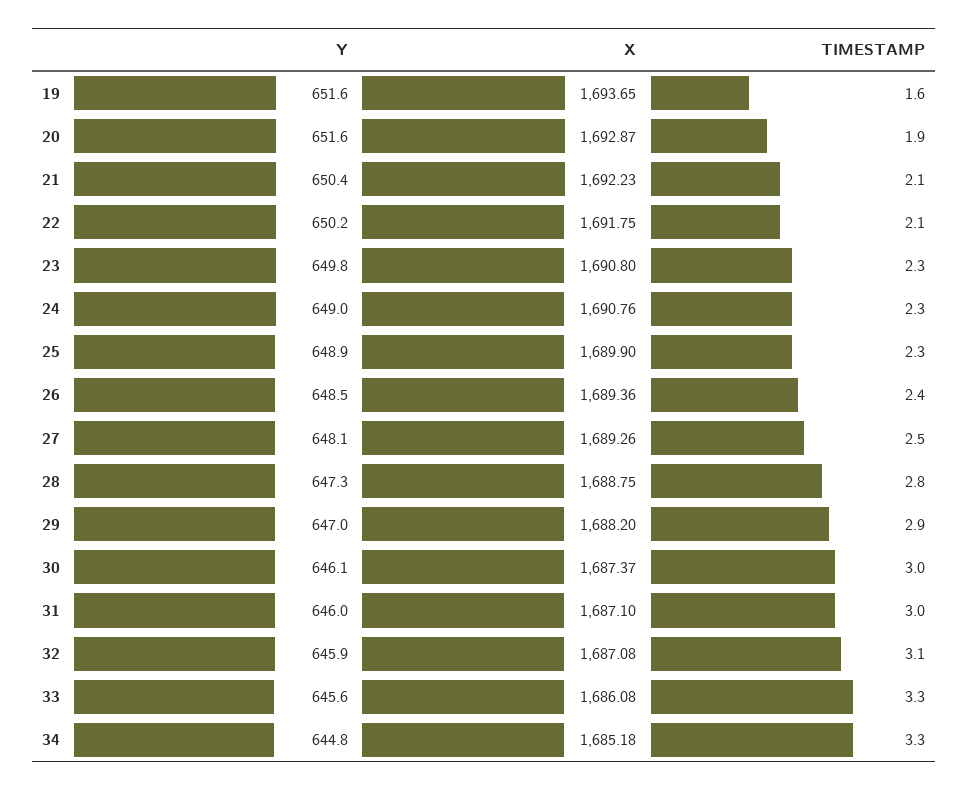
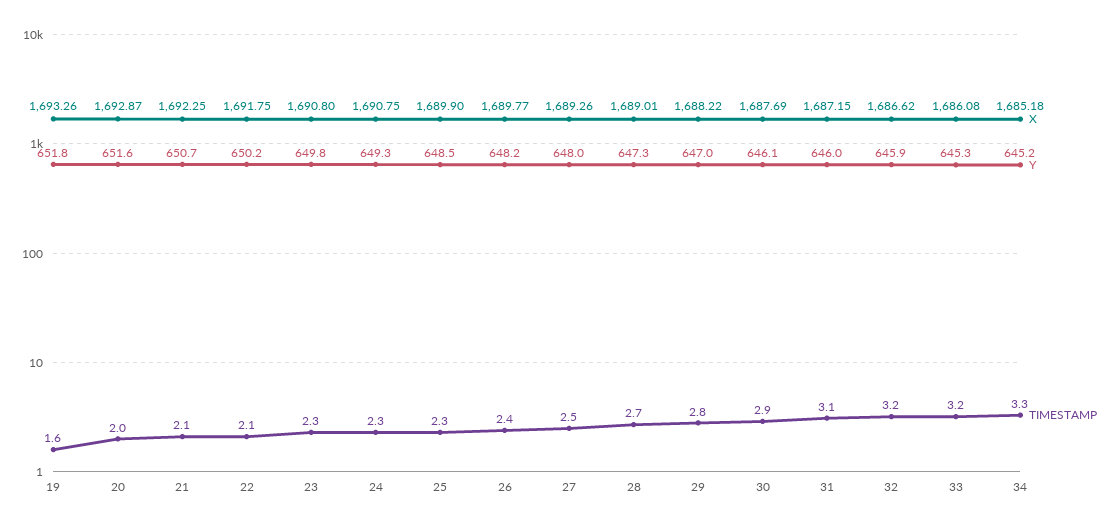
Y, 19: 651.6 -> 651.8
X, 19: 1693.65 -> 1693.26
TIMESTAMP, 20: 1.9 -> 2
Y, 21: 650.4 -> 650.7
X, 21: 1692.23 -> 1692.25
Y, 24: 649 -> 649.3
X, 24: 1690.76 -> 1690.75
Y, 25: 648.9 -> 648.5
Y, 26: 648.5 -> 648.2
X, 26: 1689.36 -> 1689.77
Y, 27: 648.1 -> 648
X, 28: 1688.75 -> 1689.01
TIMESTAMP, 28: 2.8 -> 2.7
X, 29: 1688.2 -> 1688.22
TIMESTAMP, 29: 2.9 -> 2.8
X, 30: 1687.37 -> 1687.69
TIMESTAMP, 30: 3 -> 2.9
X, 31: 1687.1 -> 1687.15
TIMESTAMP, 31: 3 -> 3.1
X, 32: 1687.08 -> 1686.62
TIMESTAMP, 32: 3.1 -> 3.2
Y, 33: 645.6 -> 645.3
TIMESTAMP, 33: 3.3 -> 3.2
Y, 34: 644.8 -> 645.2

